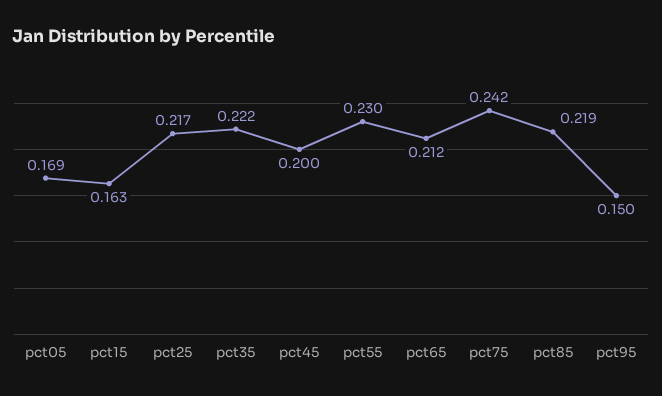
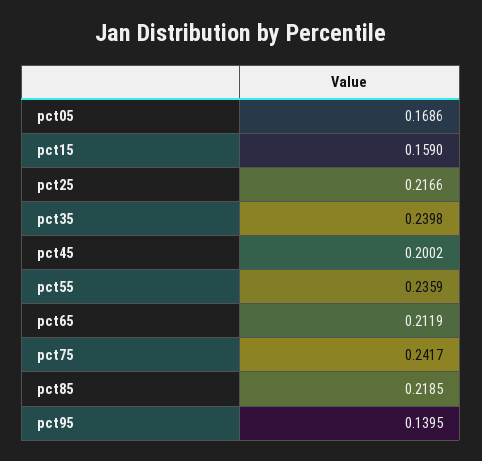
pct15: 0.163 -> 0.159
pct35: 0.222 -> 0.2398
pct55: 0.23 -> 0.2359
pct95: 0.15 -> 0.1395

